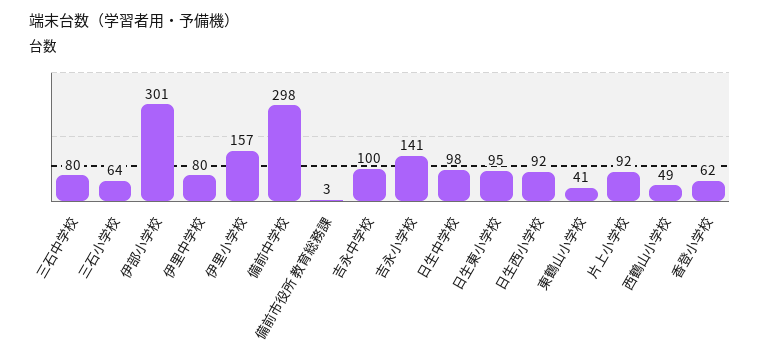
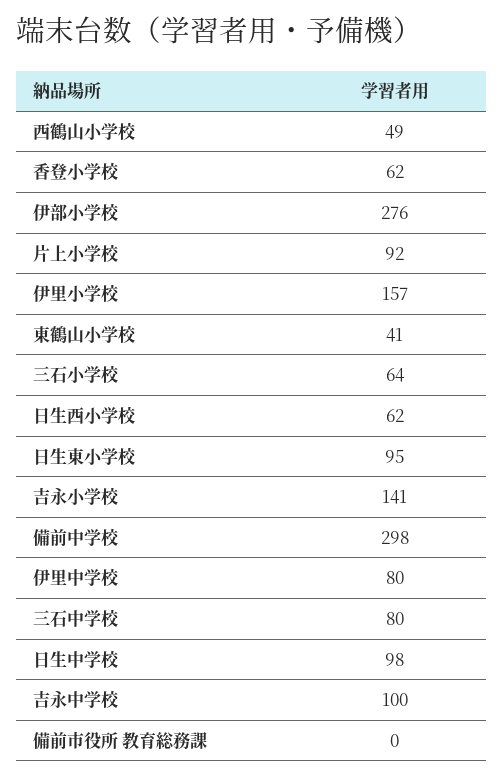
伊部小学校: 301 -> 276
備前市役所 教育総務課: 3 -> 0
日生西小学校: 92 -> 62

